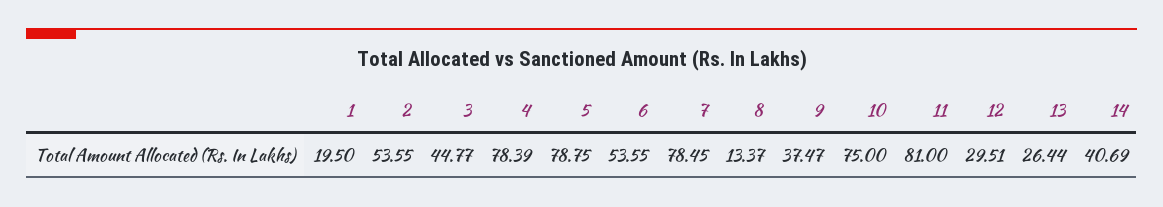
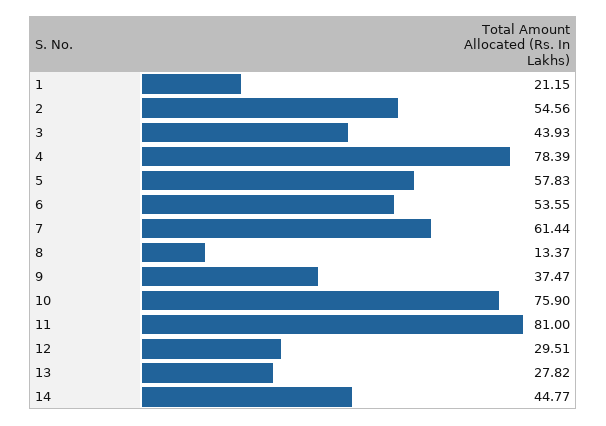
1: 19.5 -> 21.15
2: 53.55 -> 54.56
3: 44.77 -> 43.93
5: 78.75 -> 57.83
7: 78.45 -> 61.44
10: 75 -> 75.9
13: 26.44 -> 27.82
14: 40.69 -> 44.77

